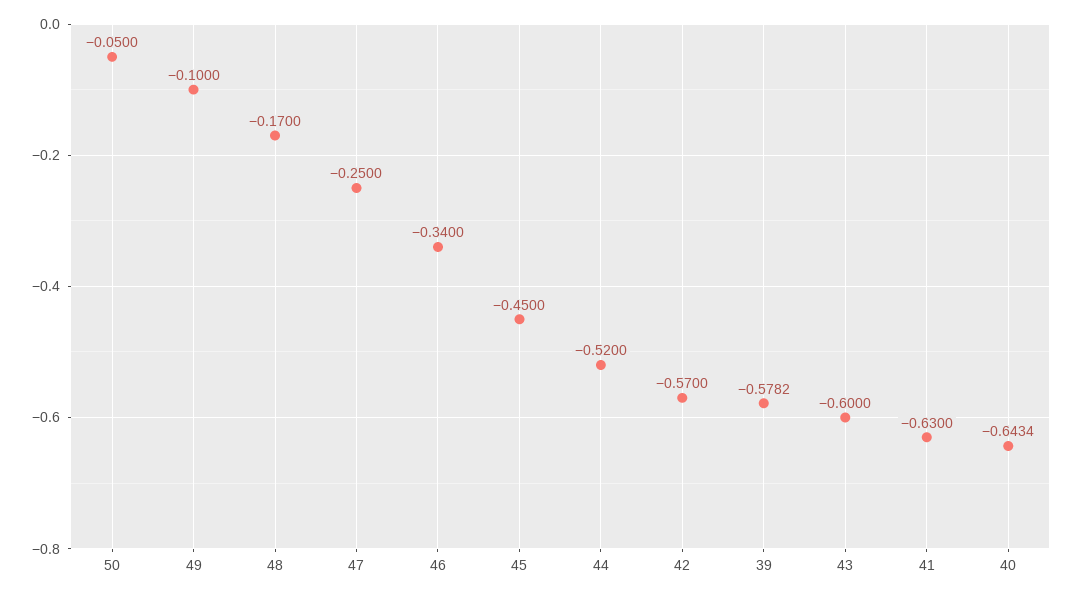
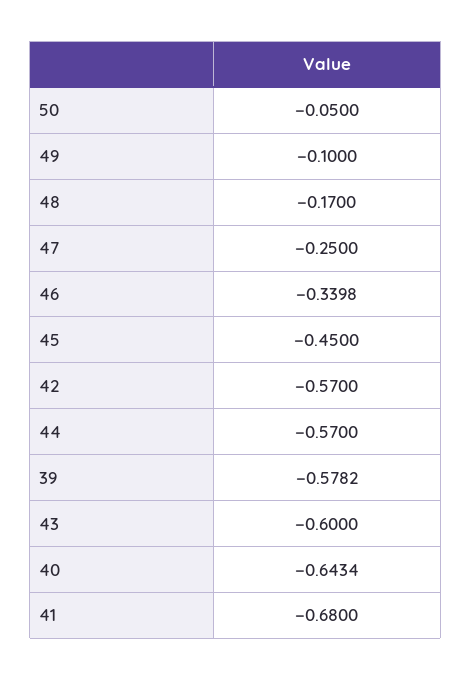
46: -0.34 -> -0.3398
44: -0.52 -> -0.57
41: -0.63 -> -0.68

